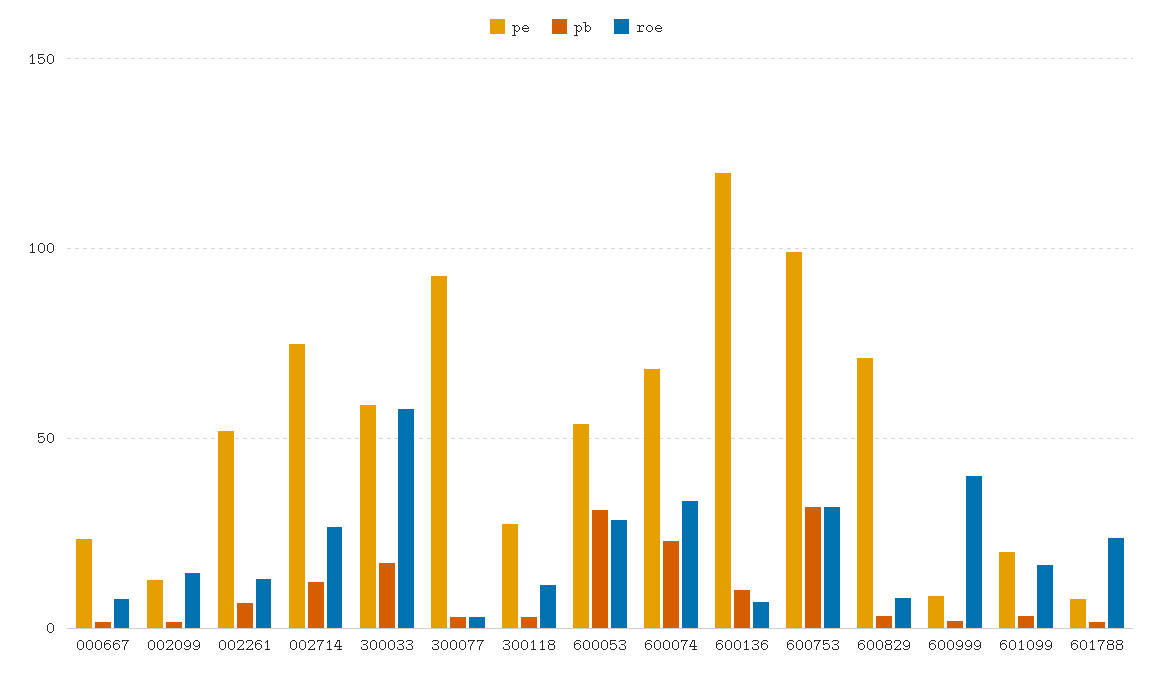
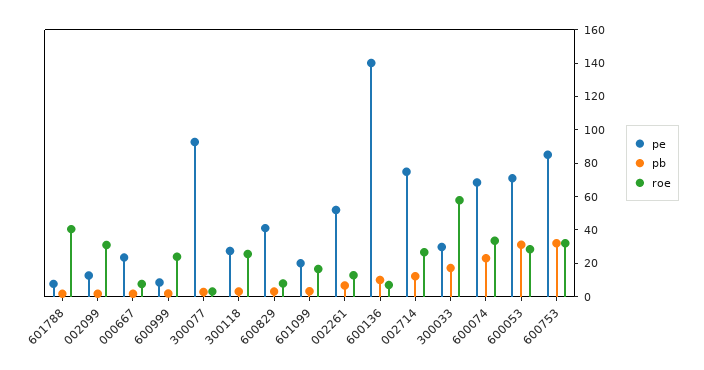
roe, 002099: 15 -> 30
pe, 300033: 60 -> 30
roe, 300118: 10 -> 25
pe, 600053: 55 -> 70
pe, 600136: 120 -> 140
pe, 600753: 100 -> 85
pe, 600829: 70 -> 40
roe, 600999: 40 -> 25
roe, 601788: 25 -> 40

